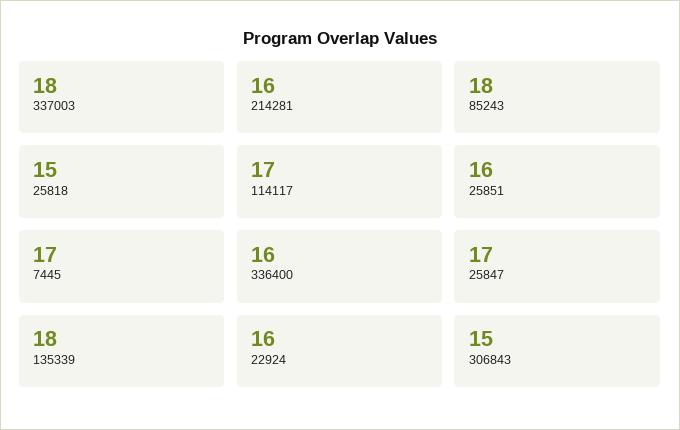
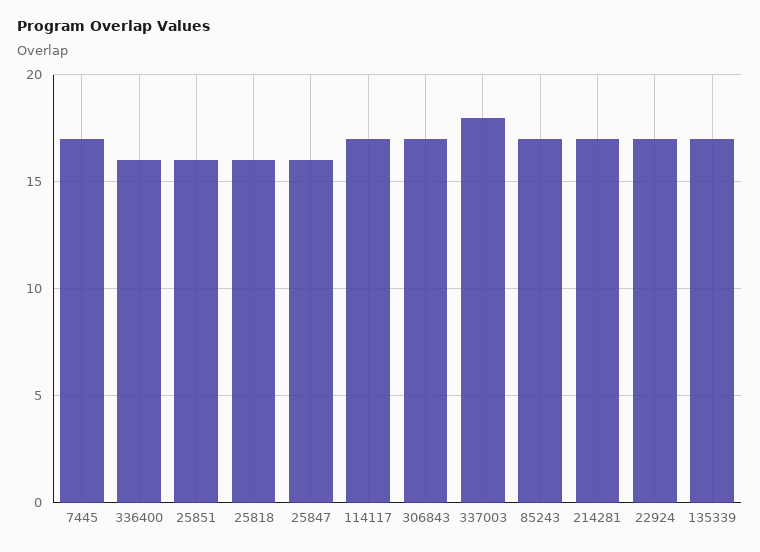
214281: 16 -> 17
85243: 18 -> 17
25818: 15 -> 16
25847: 17 -> 16
135339: 18 -> 17
22924: 16 -> 17
306843: 15 -> 17

